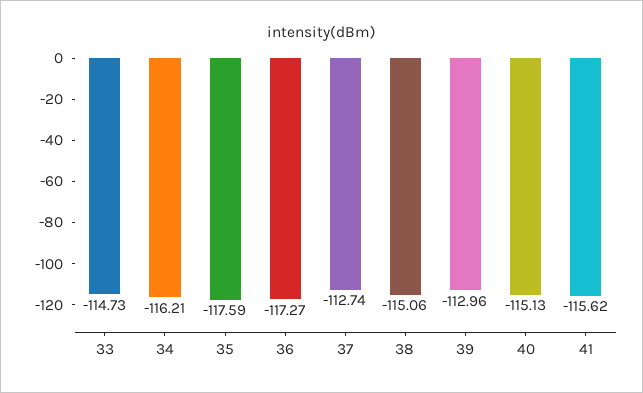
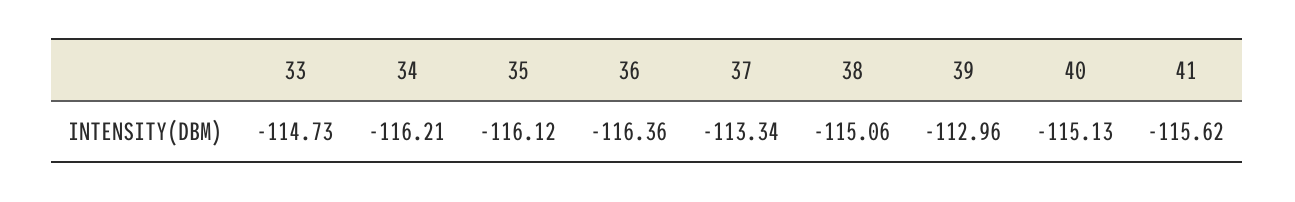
35: -117.59 -> -116.12
36: -117.27 -> -116.36
37: -112.74 -> -113.34

